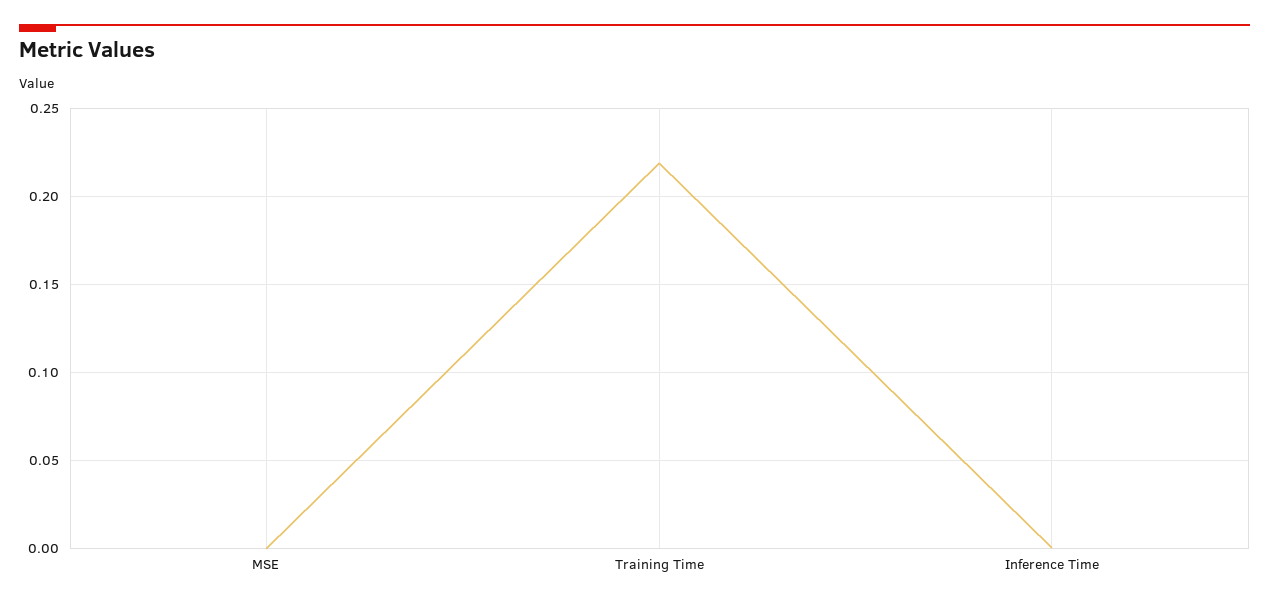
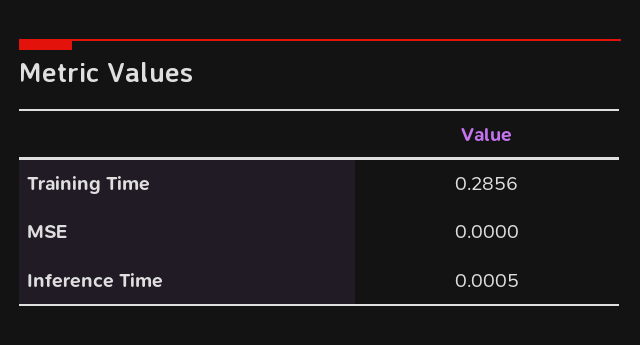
Training Time: 0.22 -> 0.2856

